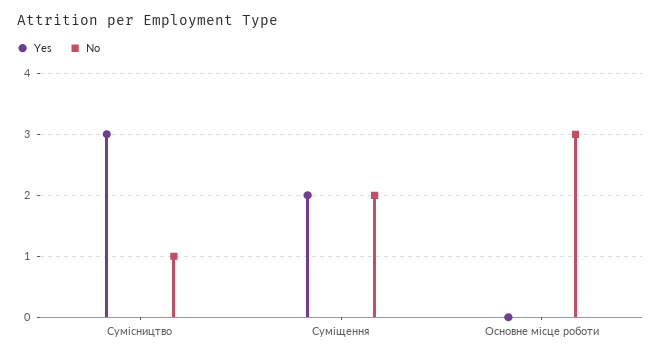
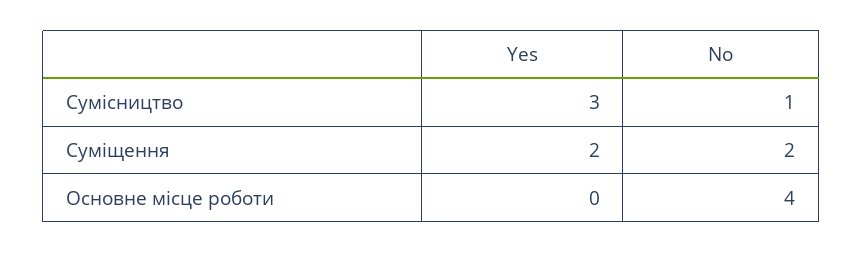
No, Основне місце роботи: 3 -> 4

